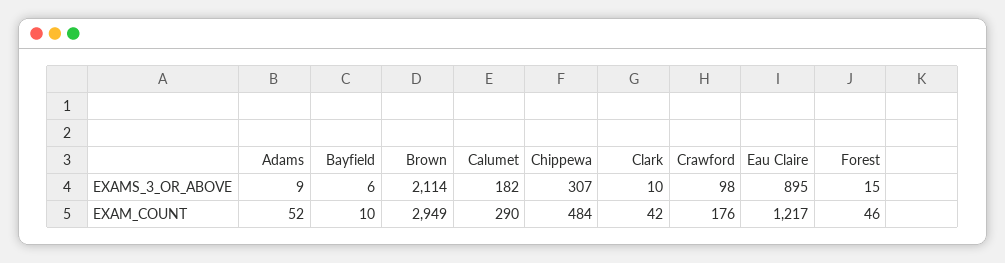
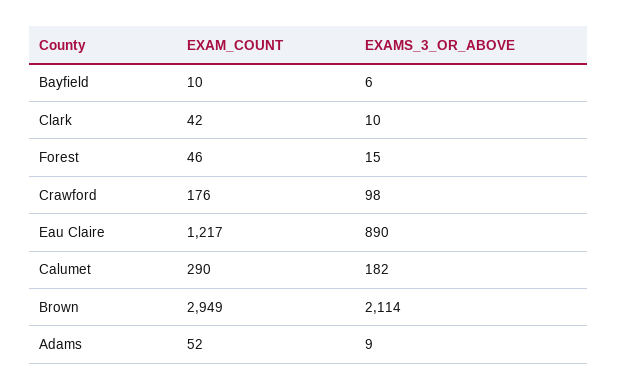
Chippewa, EXAMS_3_OR_ABOVE: 307 -> none
Eau Claire, EXAMS_3_OR_ABOVE: 895 -> 890
Chippewa, EXAM_COUNT: 484 -> none

